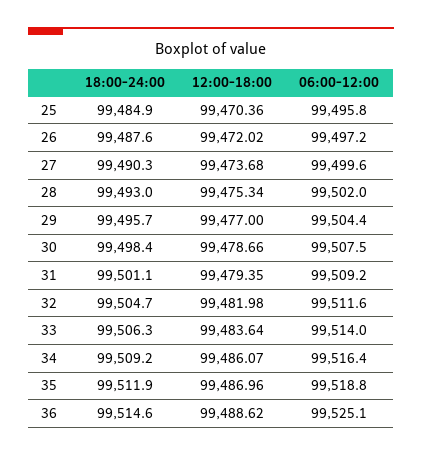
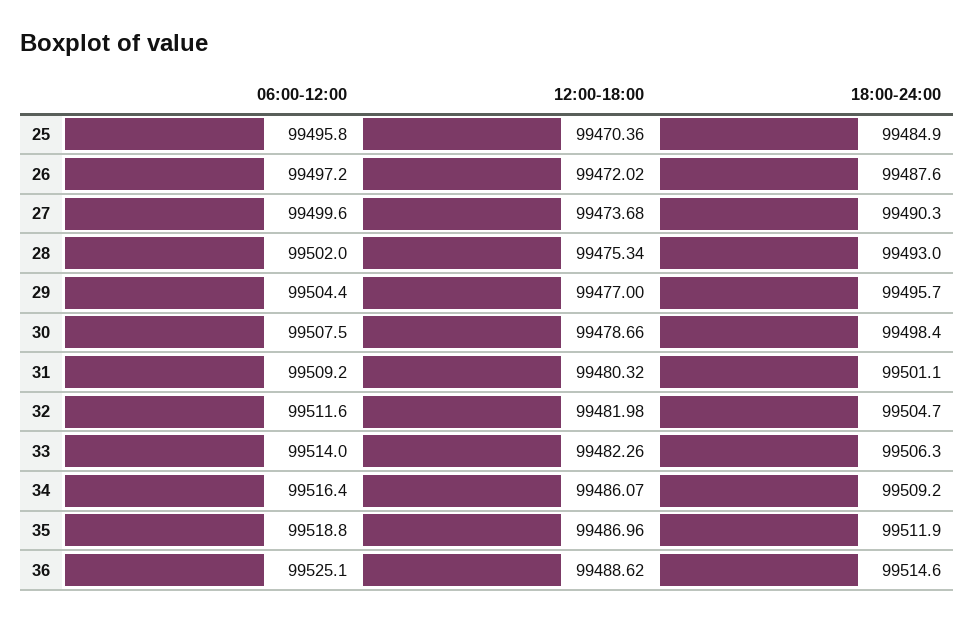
12:00-18:00, 31: 99479.35 -> 99480.32
12:00-18:00, 33: 99483.64 -> 99482.26

